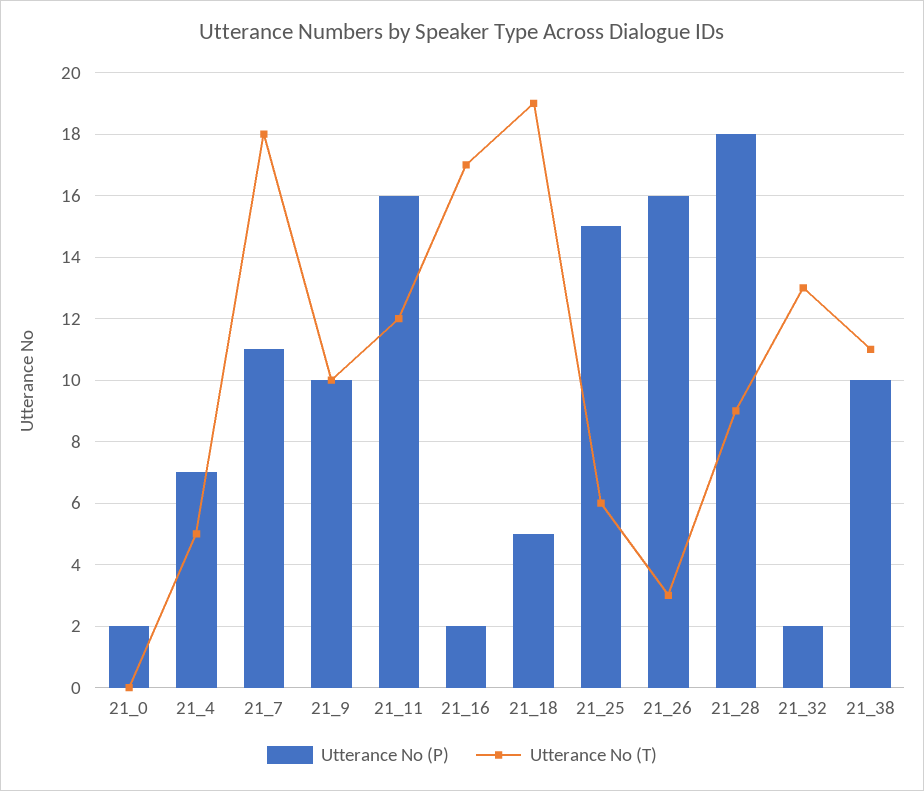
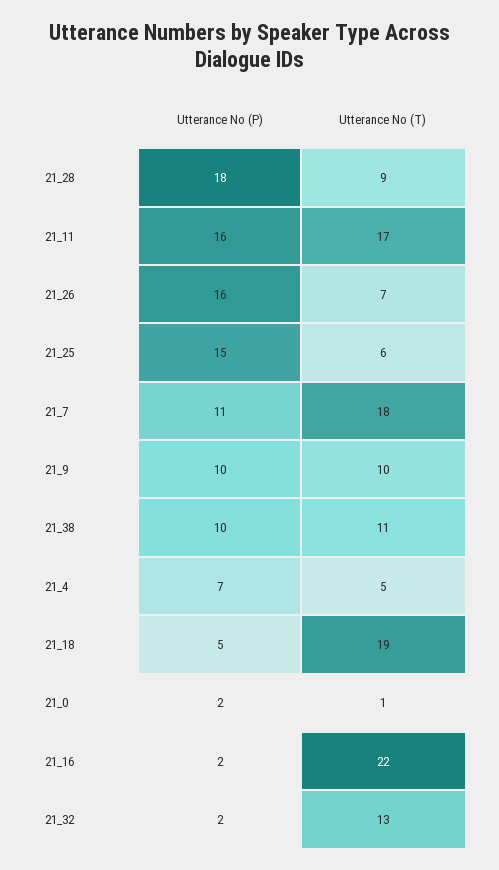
Utterance No (T), 21_0: 0 -> 1
Utterance No (T), 21_11: 12 -> 17
Utterance No (T), 21_16: 17 -> 22
Utterance No (T), 21_26: 3 -> 7

